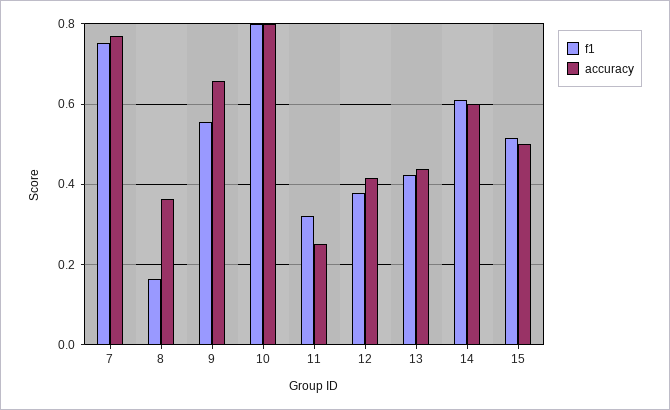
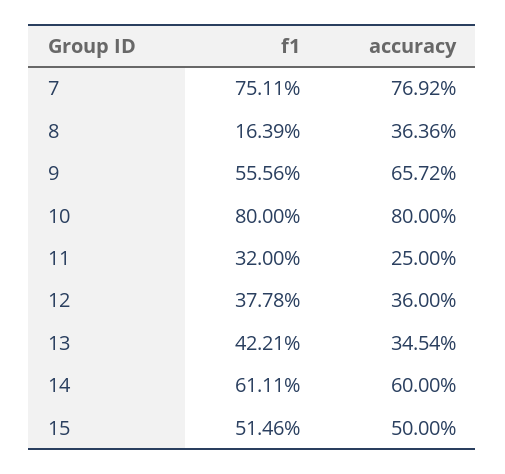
accuracy, 12: 0.42 -> 0.36
accuracy, 13: 0.44 -> 0.3454

